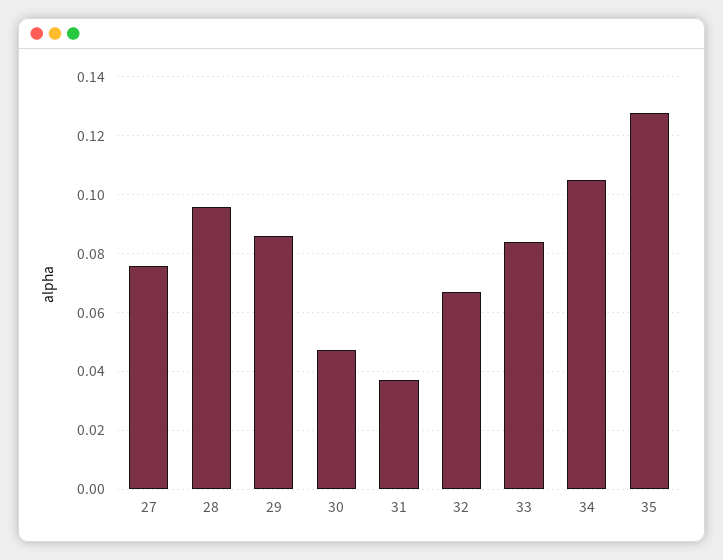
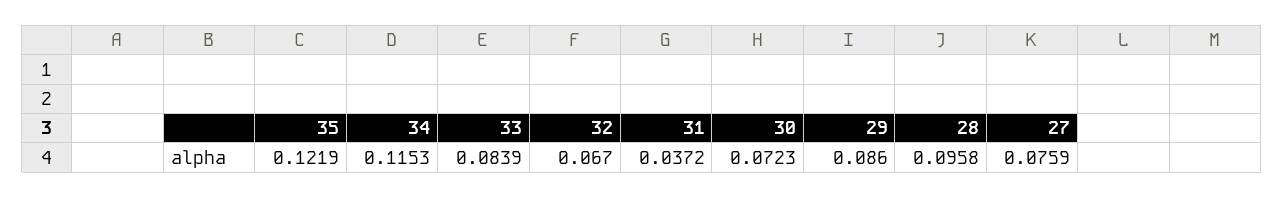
30: 0.0475 -> 0.0723
34: 0.105 -> 0.1153
35: 0.1275 -> 0.1219

